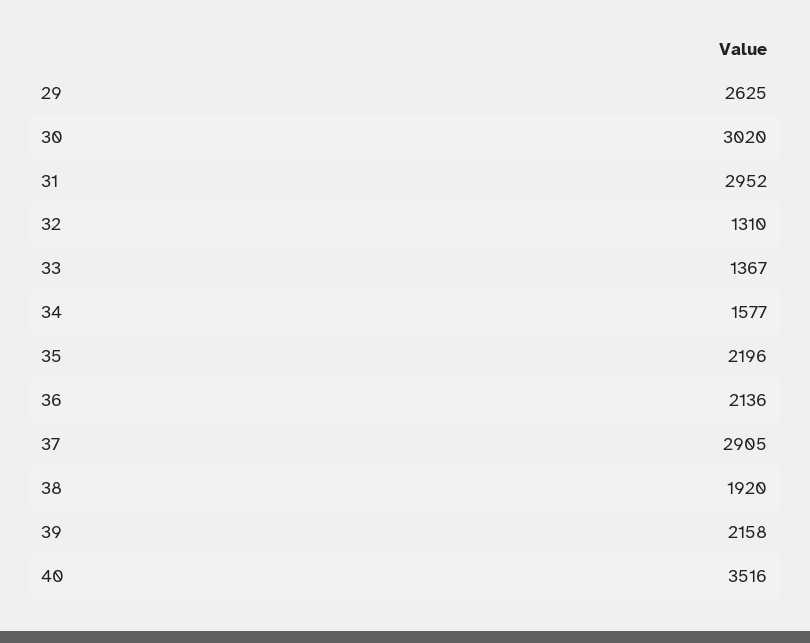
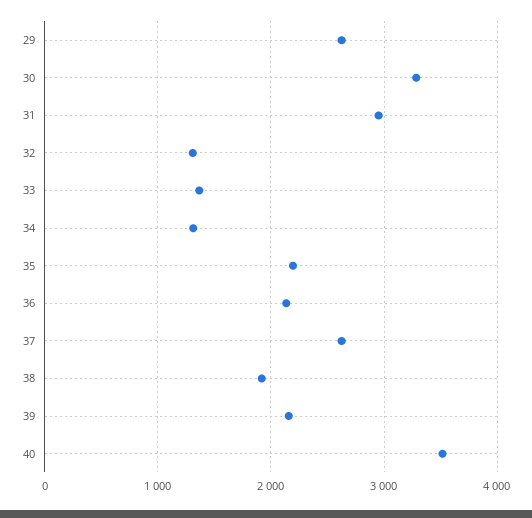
30: 3020 -> 3300
34: 1577 -> 1300
37: 2905 -> 2600

